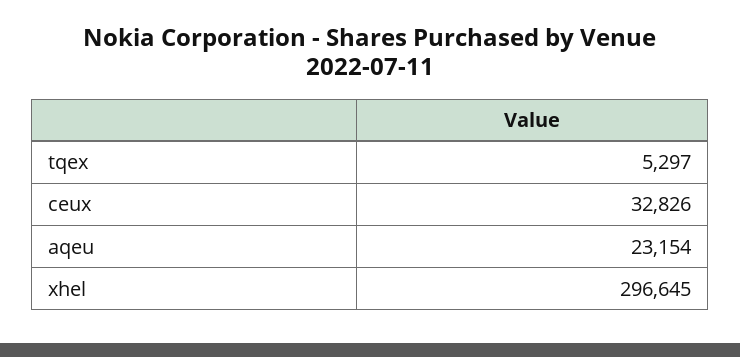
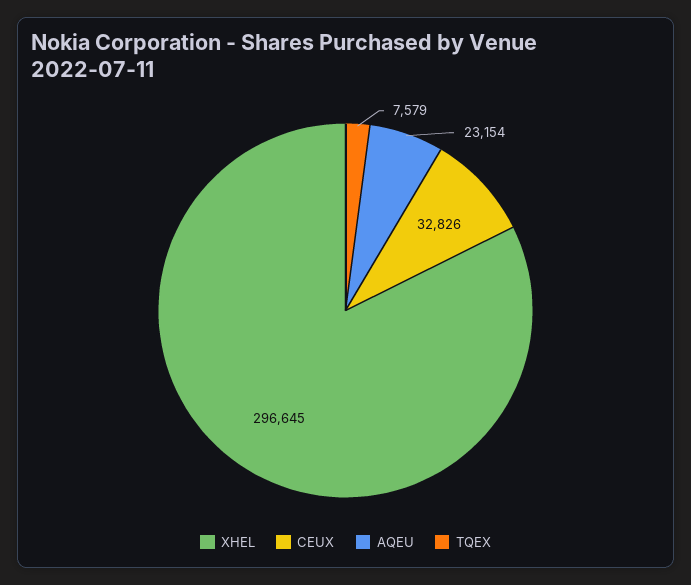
tqex: 5297 -> 7579

